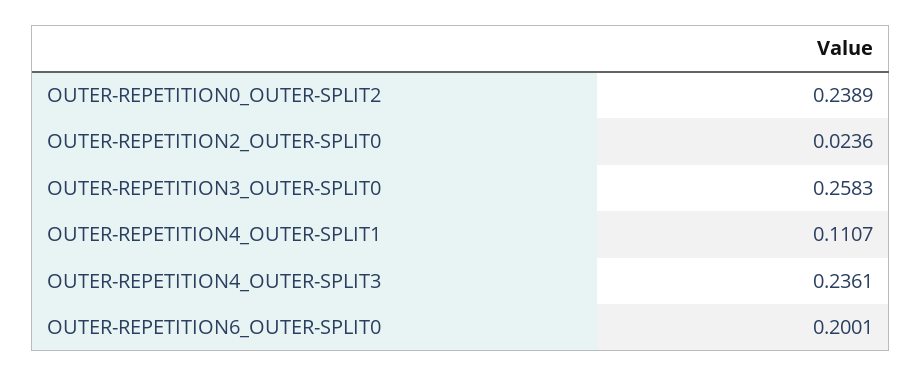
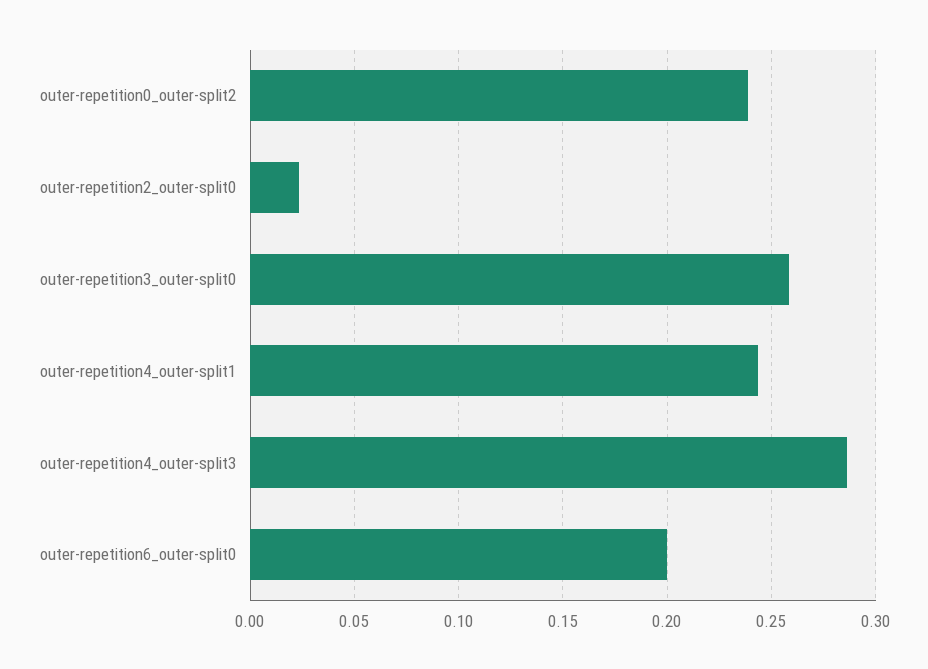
OUTER-REPETITION4_OUTER-SPLIT1: 0.1107 -> 0.245
OUTER-REPETITION4_OUTER-SPLIT3: 0.2361 -> 0.285

